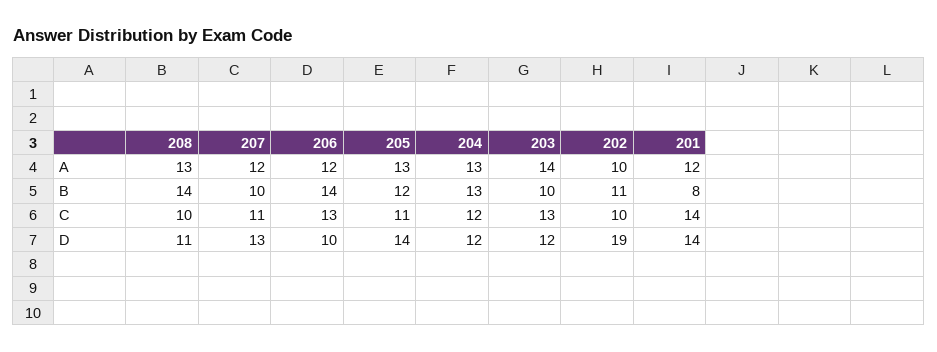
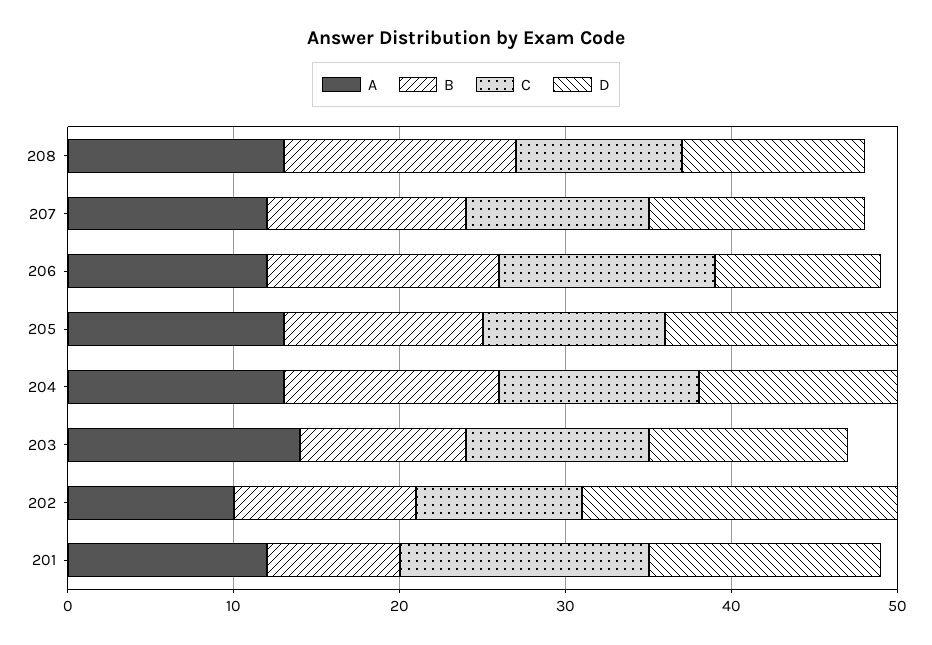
B, 207: 10 -> 12
C, 203: 13 -> 11
C, 201: 14 -> 15

